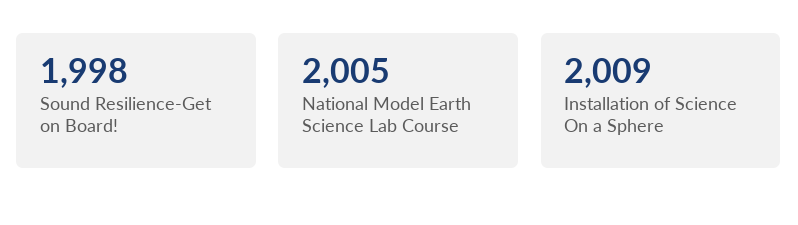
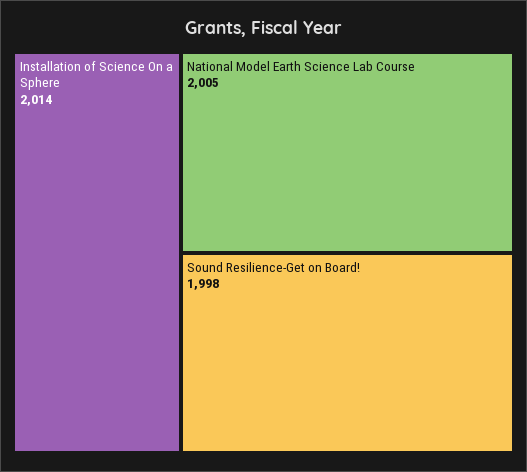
Installation of Science On a Sphere: 2009 -> 2014

